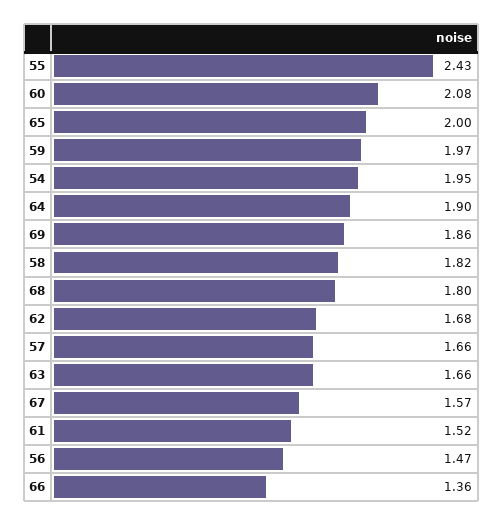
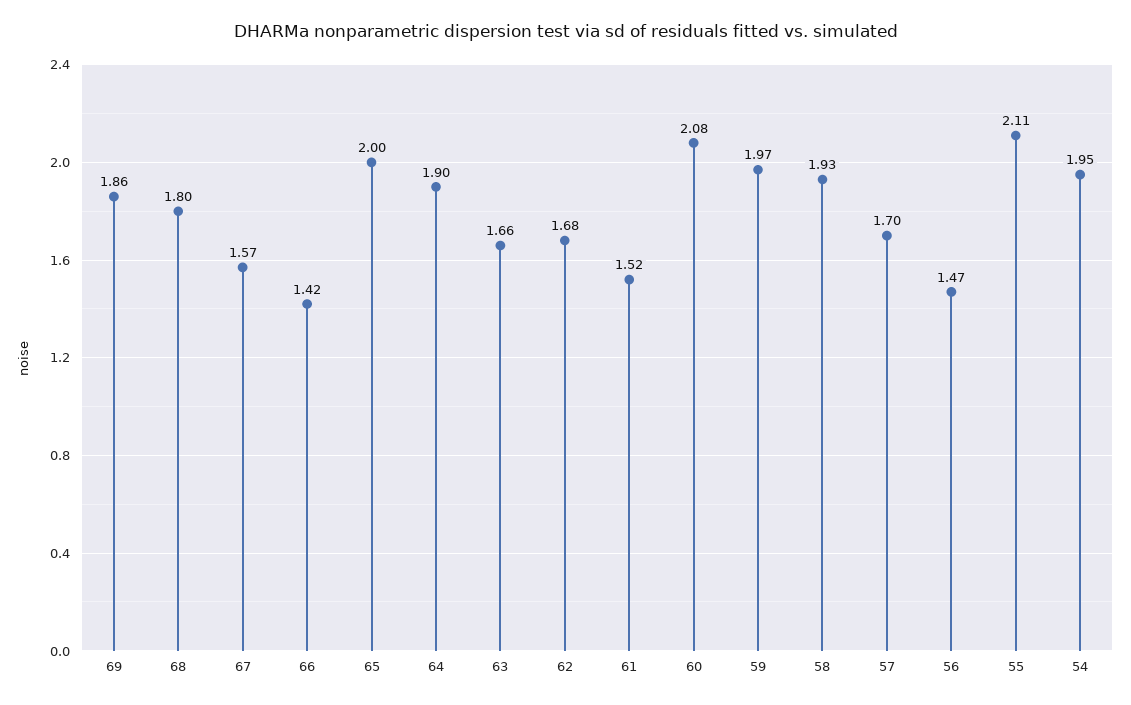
55: 2.43 -> 2.11
58: 1.82 -> 1.93
57: 1.66 -> 1.7
66: 1.36 -> 1.42

